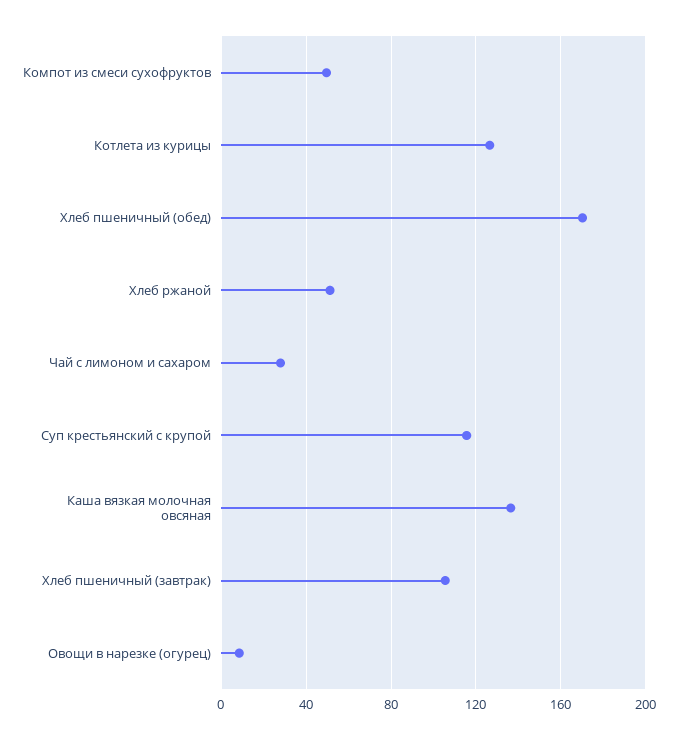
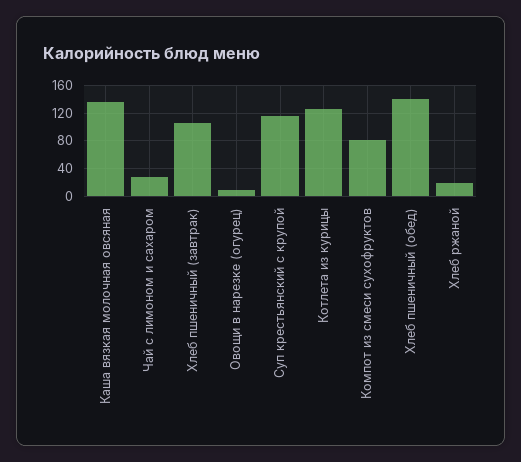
Компот из смеси сухофруктов: 50 -> 80
Хлеб пшеничный (обед): 170 -> 140
Хлеб ржаной: 50 -> 20

